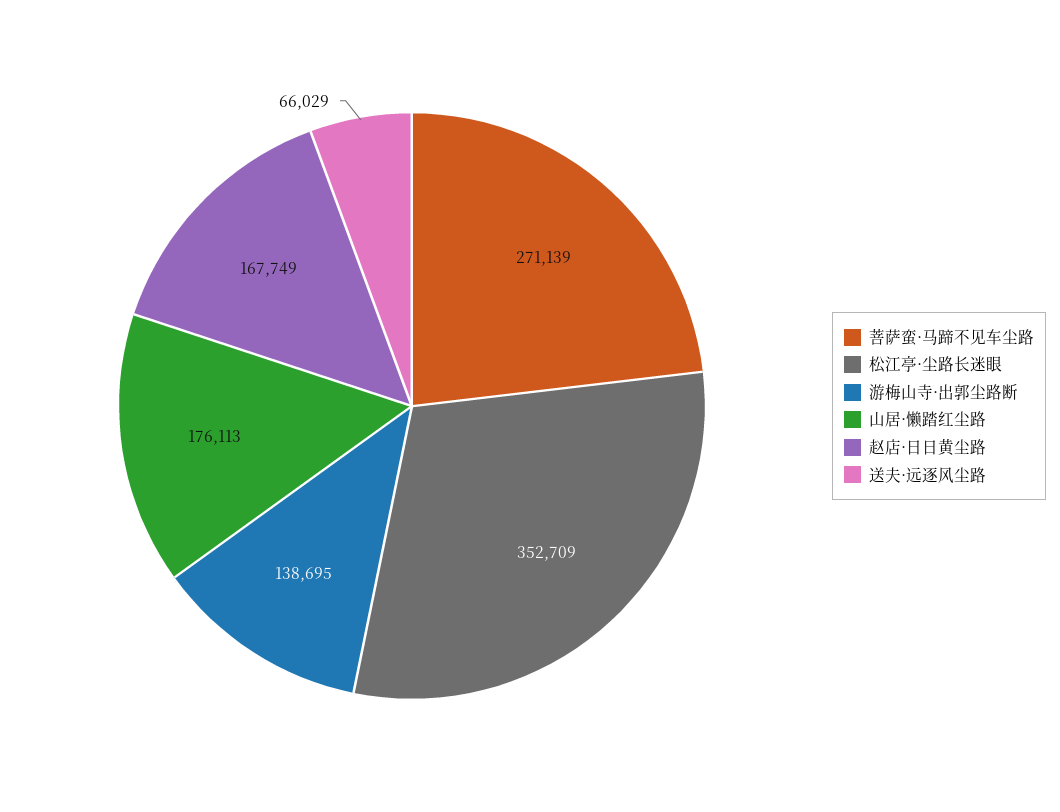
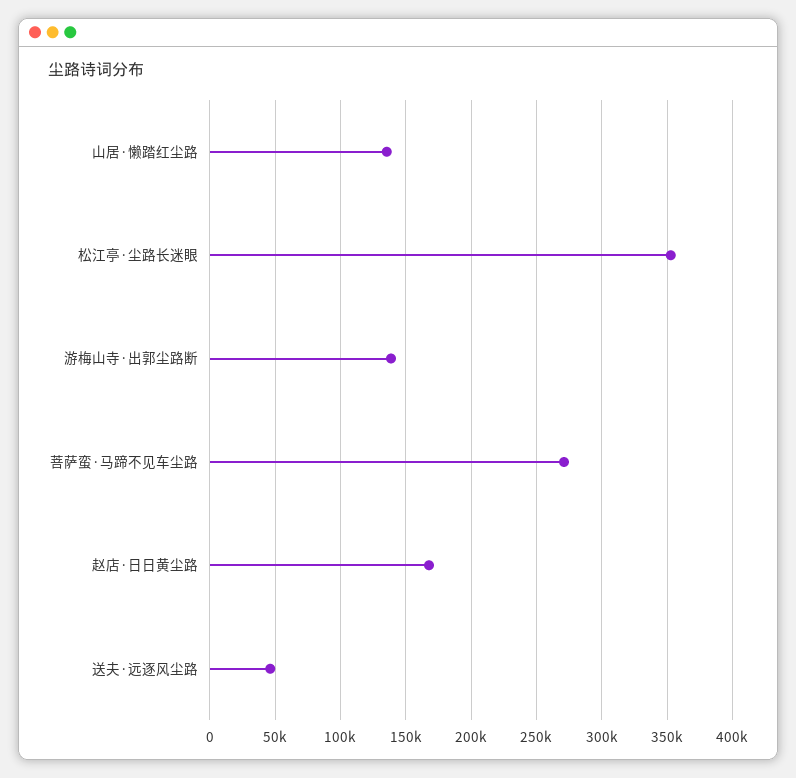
山居·懒踏红尘路: 176113 -> 135000
送夫·远逐风尘路: 66029 -> 45000

